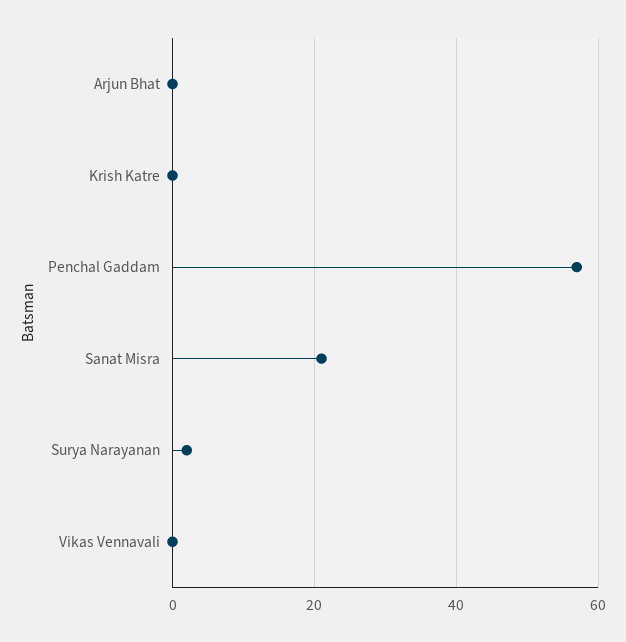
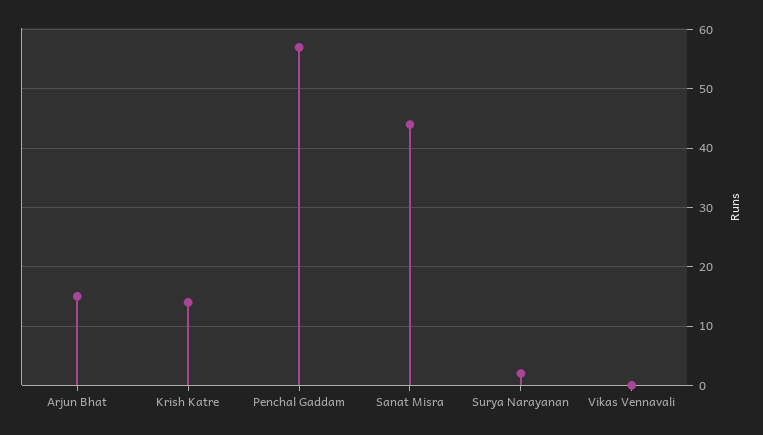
Arjun Bhat: 0 -> 15
Krish Katre: 0 -> 15
Sanat Misra: 20 -> 45

